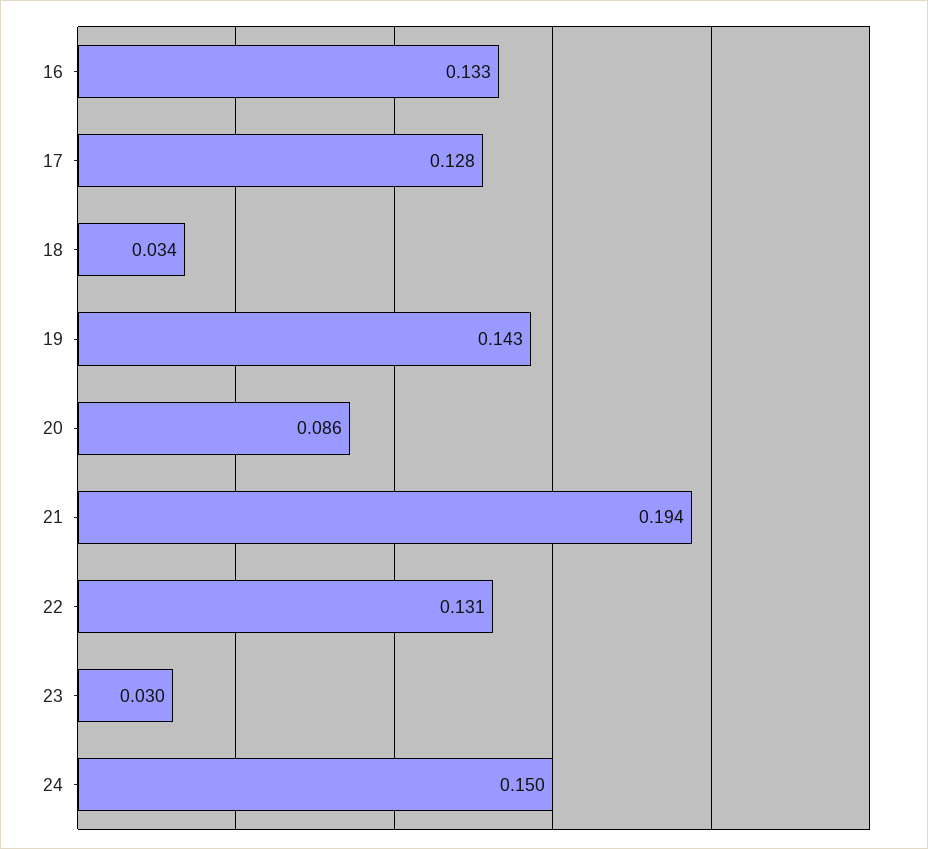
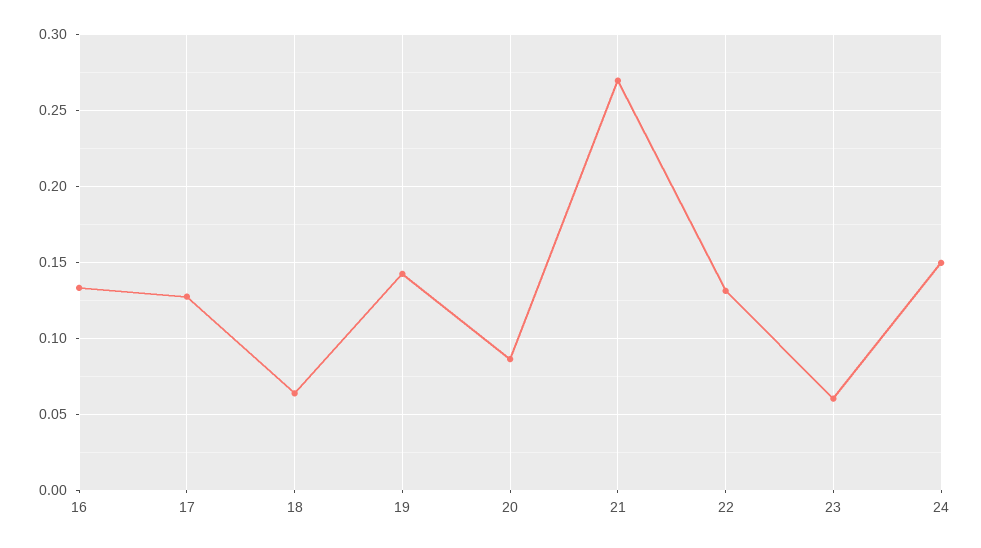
18: 0.034 -> 0.065
21: 0.194 -> 0.27
23: 0.03 -> 0.06

